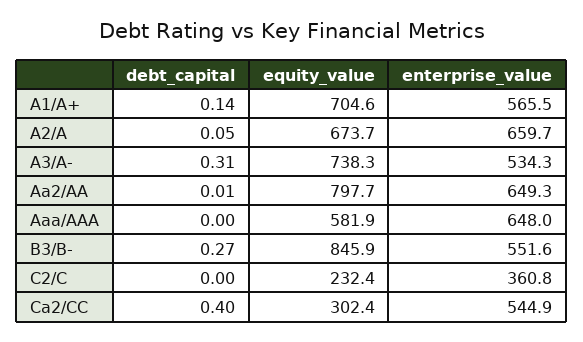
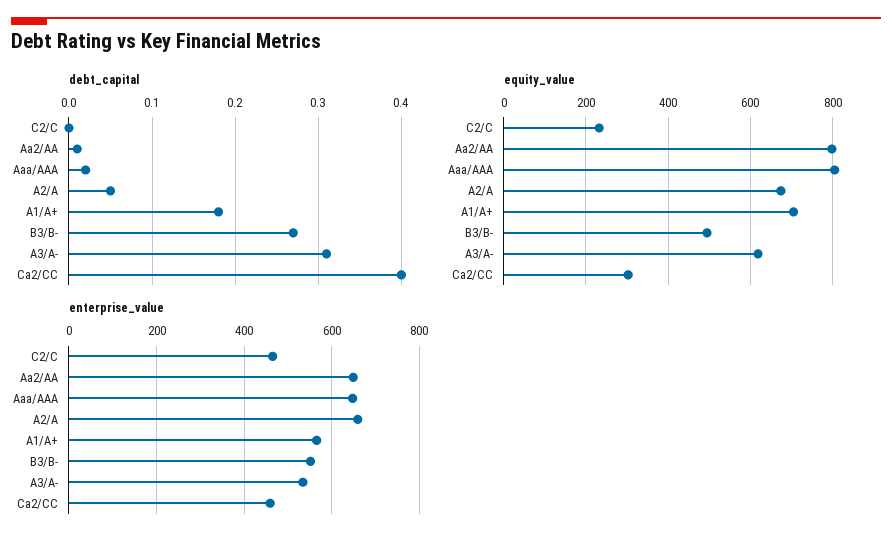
debt_capital, A1/A+: 0.14 -> 0.18
equity_value, A3/A-: 738.3 -> 620
debt_capital, Aaa/AAA: 0 -> 0.02
equity_value, Aaa/AAA: 581.9 -> 800
equity_value, B3/B-: 845.9 -> 500
enterprise_value, C2/C: 360.8 -> 460
enterprise_value, Ca2/CC: 544.9 -> 460

